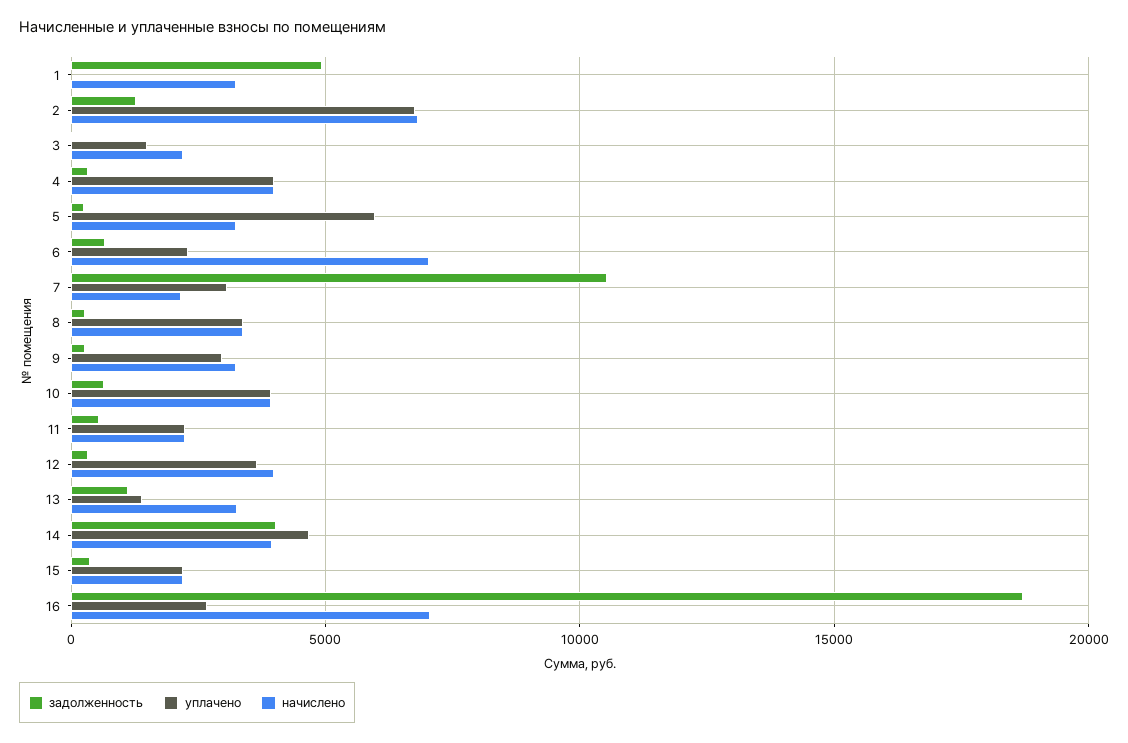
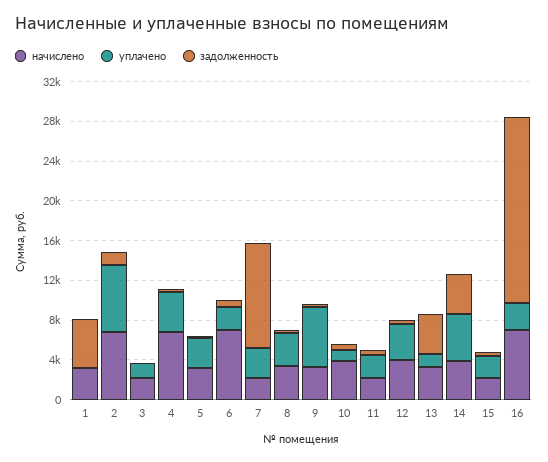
начислено, 4: 4000 -> 7000
уплачено, 5: 6000 -> 3000
уплачено, 9: 3000 -> 6000
уплачено, 10: 4000 -> 1000
задолженность, 13: 1000 -> 4000

